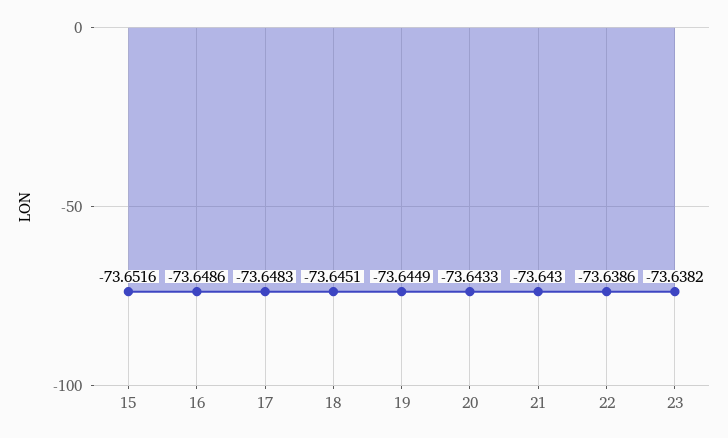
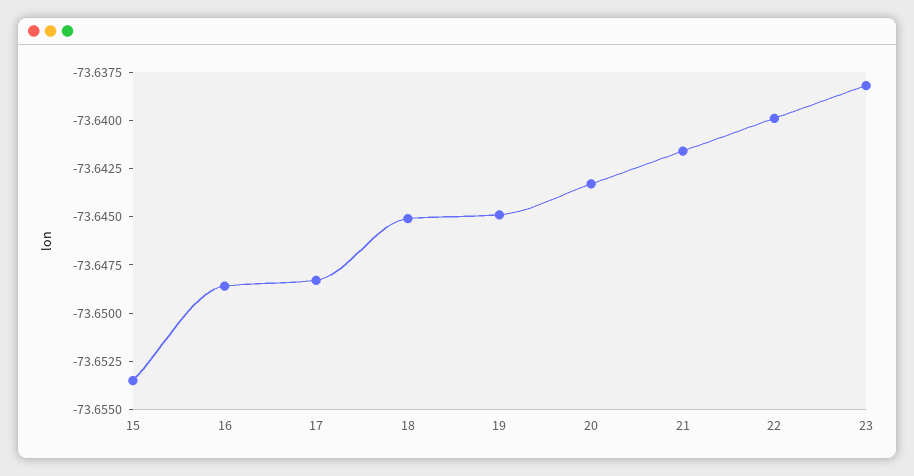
15: -73.6516 -> -73.6535
21: -73.643 -> -73.6415
22: -73.6386 -> -73.64

